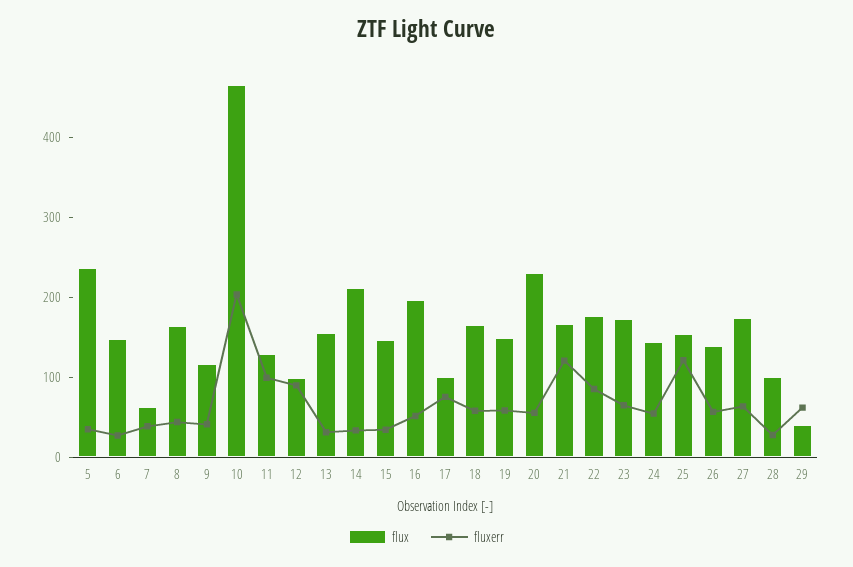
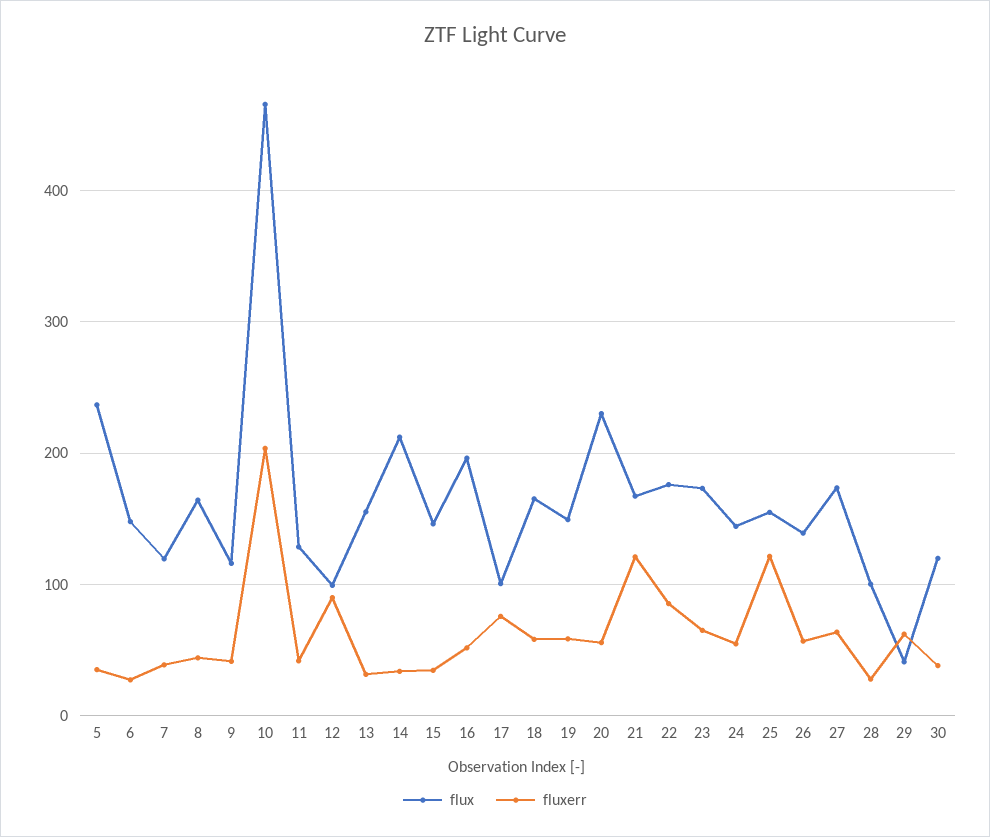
flux, 7: 60 -> 120
fluxerr, 11: 100 -> 40
flux, 30: none -> 120
fluxerr, 30: none -> 40

